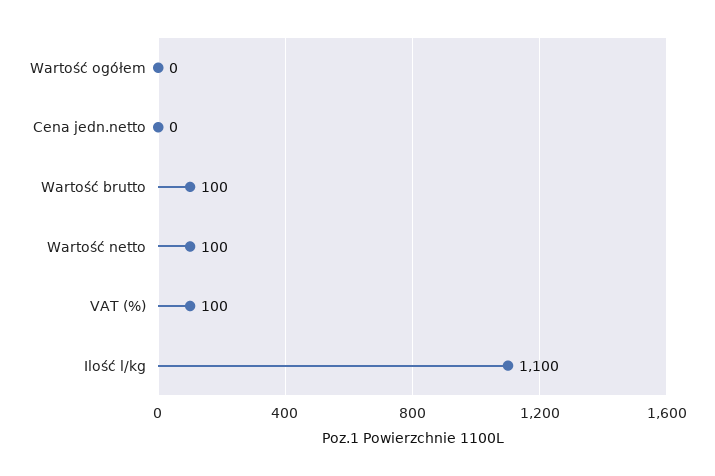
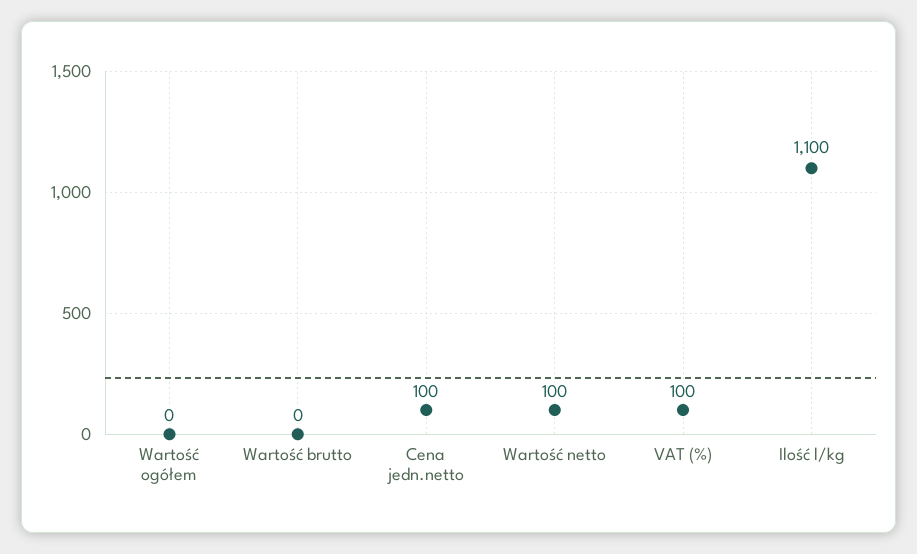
Cena jedn.netto: 0 -> 100
Wartość brutto: 100 -> 0

